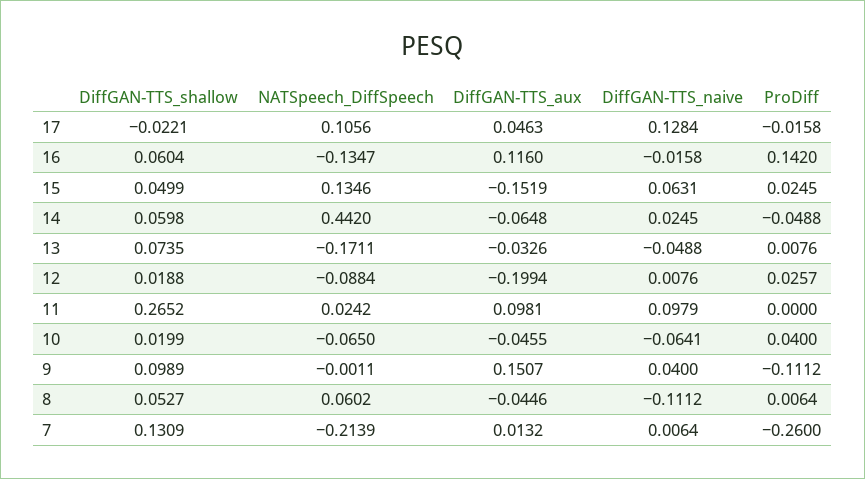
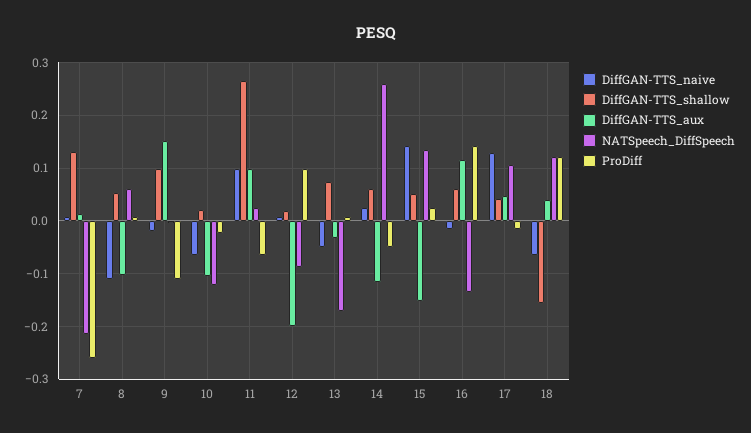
DiffGAN-TTS_shallow, 17: -0.0221 -> 0.04
DiffGAN-TTS_naive, 15: 0.0631 -> 0.14
NATSpeech_DiffSpeech, 14: 0.442 -> 0.26
DiffGAN-TTS_aux, 14: -0.0648 -> -0.12
ProDiff, 12: 0.0257 -> 0.1
ProDiff, 11: 0 -> -0.06
NATSpeech_DiffSpeech, 10: -0.065 -> -0.12
DiffGAN-TTS_aux, 10: -0.0455 -> -0.1
ProDiff, 10: 0.04 -> -0.02
DiffGAN-TTS_naive, 9: 0.04 -> -0.02
DiffGAN-TTS_aux, 8: -0.0446 -> -0.1
DiffGAN-TTS_naive, 18: none -> -0.06
DiffGAN-TTS_shallow, 18: none -> -0.16
DiffGAN-TTS_aux, 18: none -> 0.04
NATSpeech_DiffSpeech, 18: none -> 0.12
ProDiff, 18: none -> 0.12

